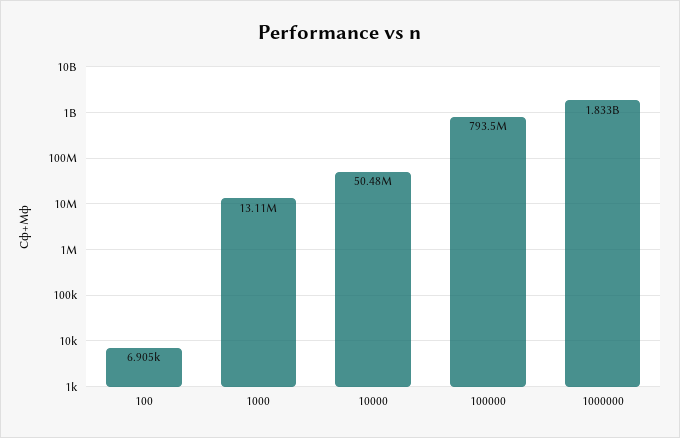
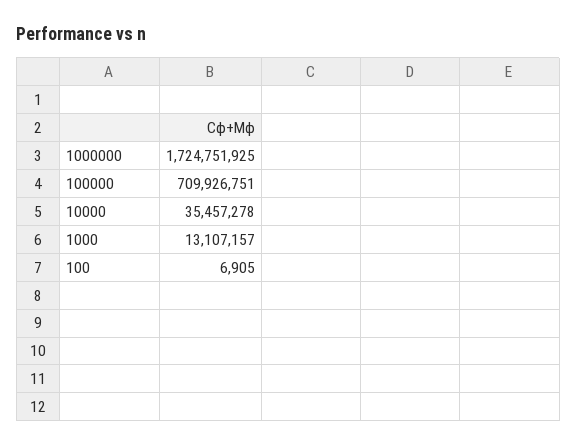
10000: 50480000 -> 35457278
100000: 793500000 -> 709926751
1000000: 1833000000 -> 1724751925

